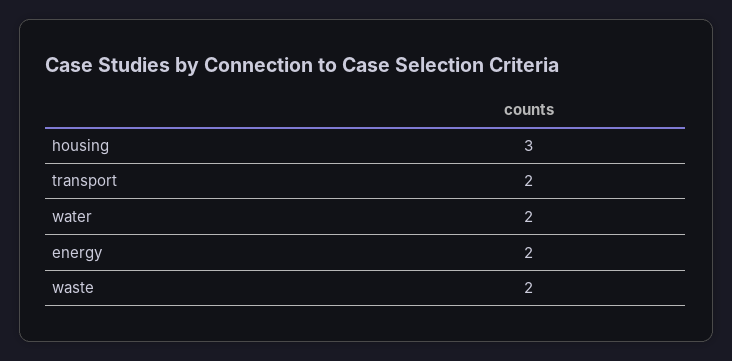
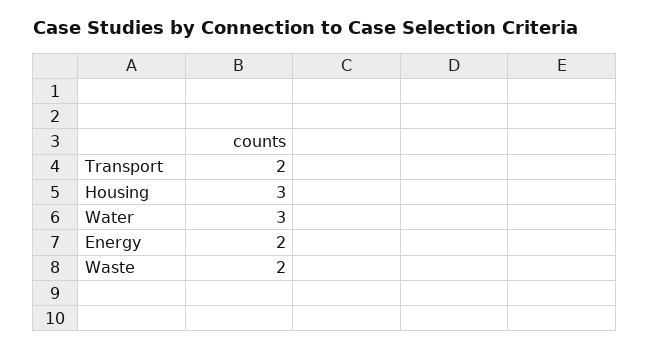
water: 2 -> 3

